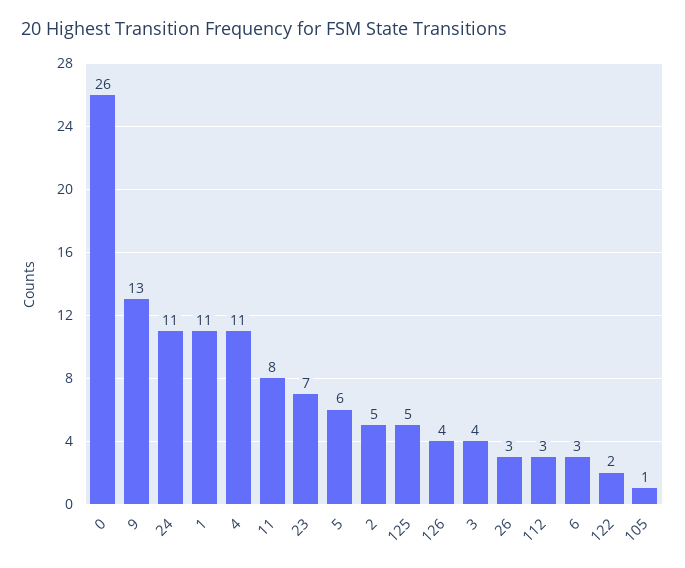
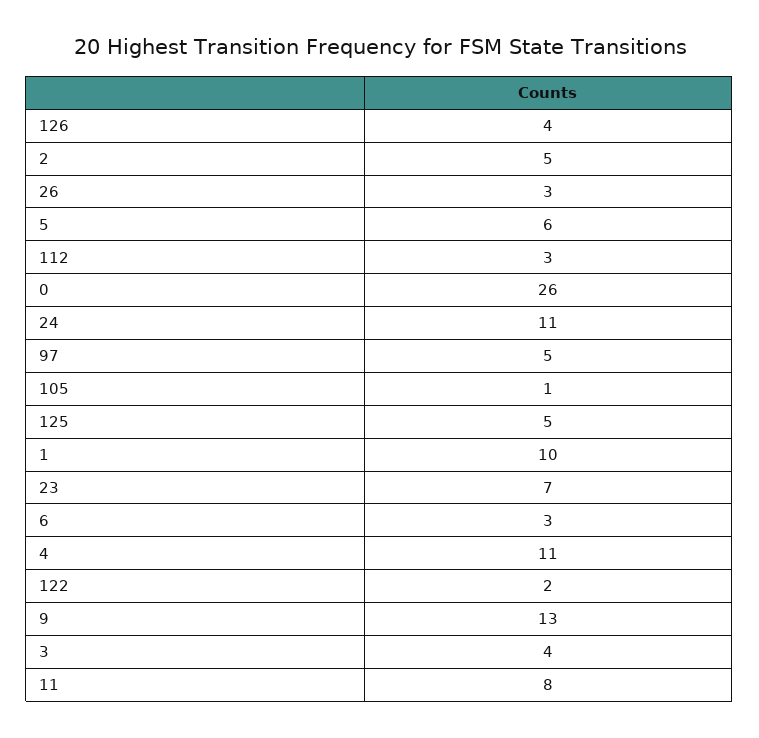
1: 11 -> 10
97: none -> 5

